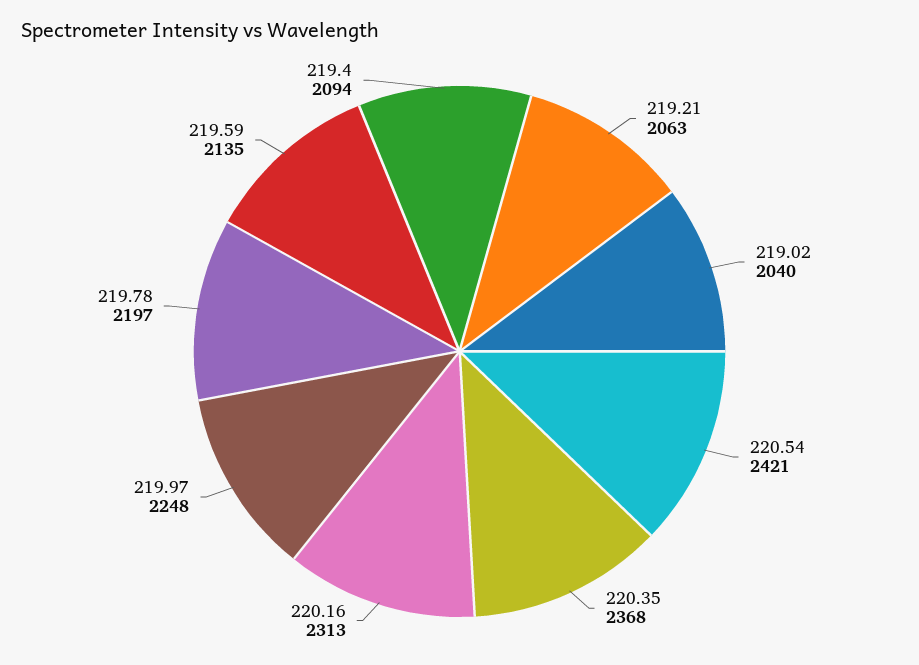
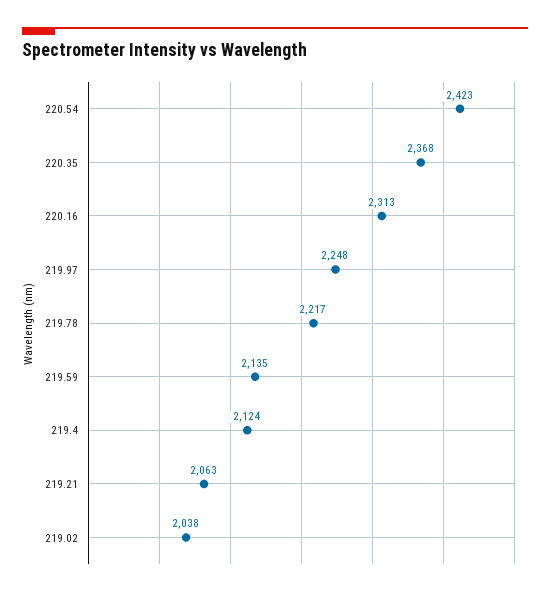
219.02: 2040 -> 2038
220.54: 2421 -> 2423
219.78: 2197 -> 2217
219.4: 2094 -> 2124

